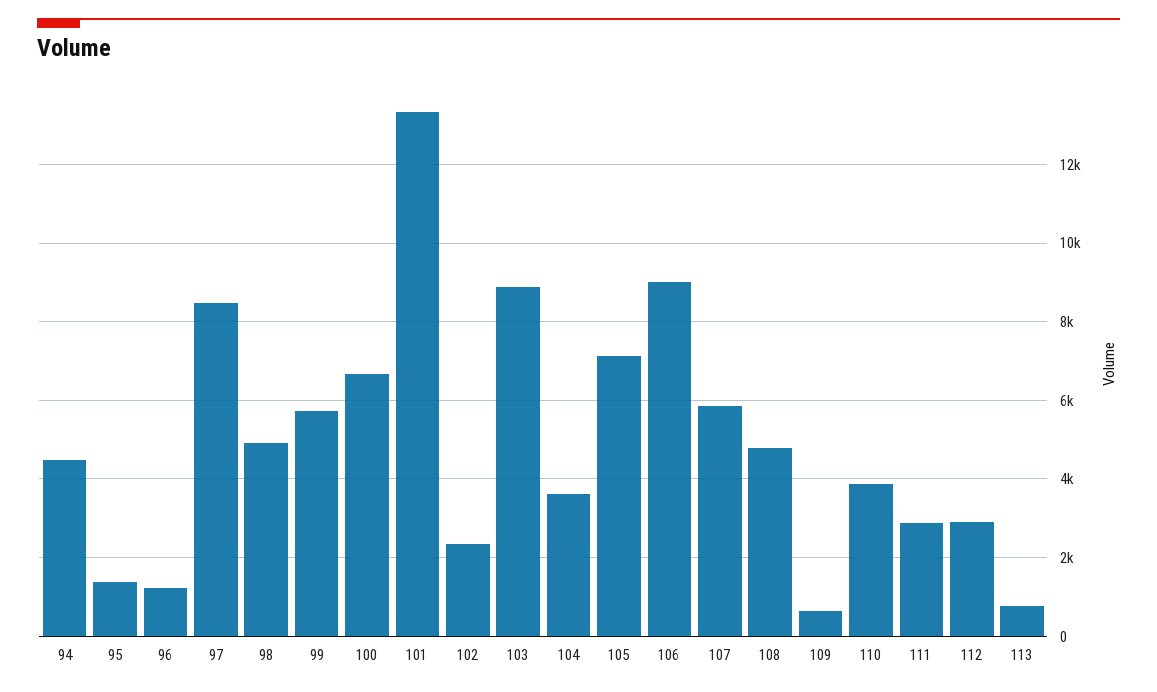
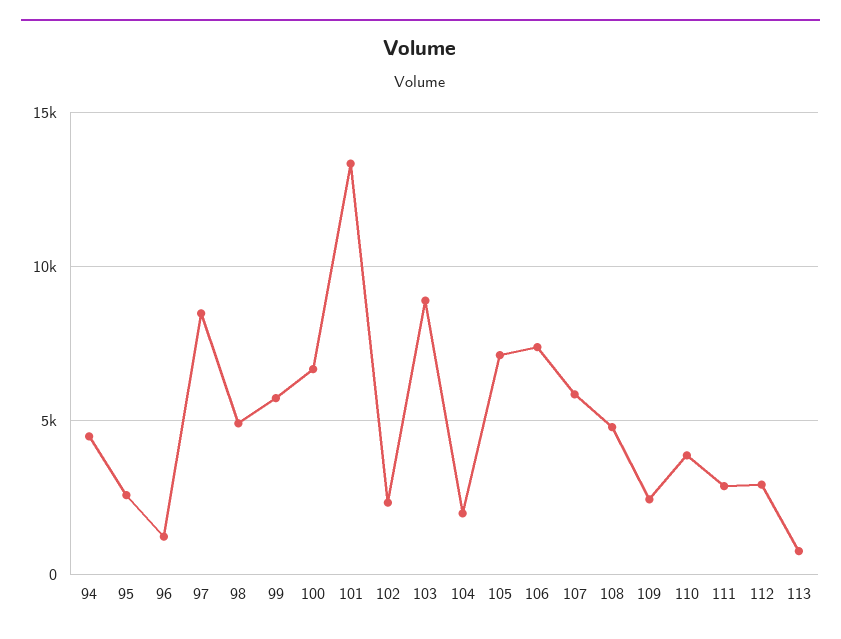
95: 1400 -> 2500
104: 3600 -> 2000
106: 9000 -> 7500
109: 600 -> 2500

